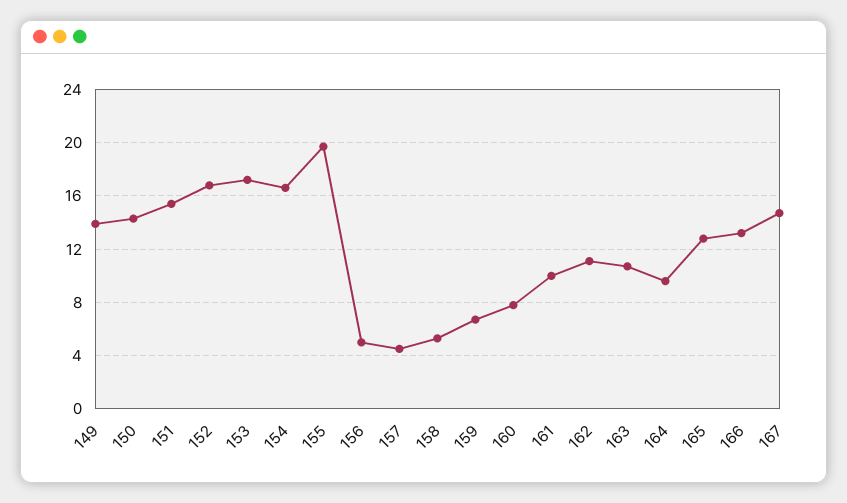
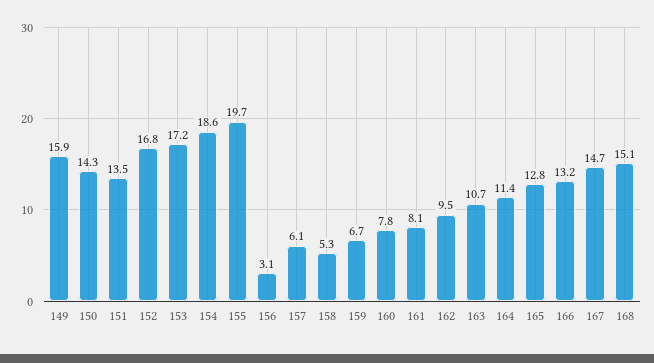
149: 14 -> 15.9
151: 15.5 -> 13.5
154: 16.5 -> 18.6
156: 5 -> 3.1
157: 4.5 -> 6.1
161: 10 -> 8.1
162: 11 -> 9.5
164: 9.5 -> 11.4
168: none -> 15.1

